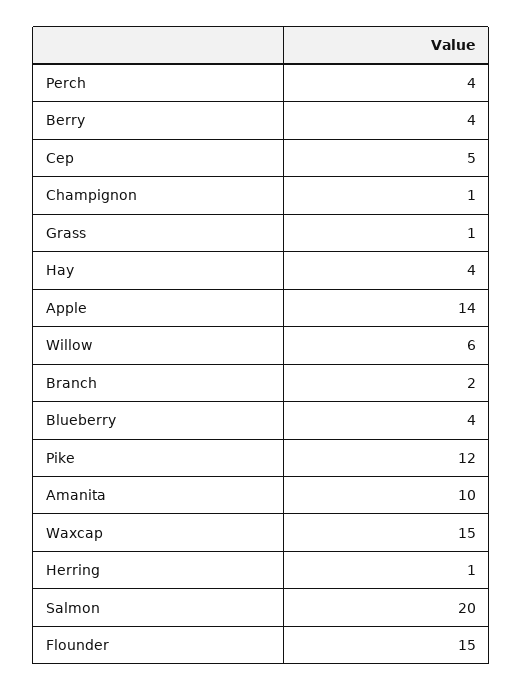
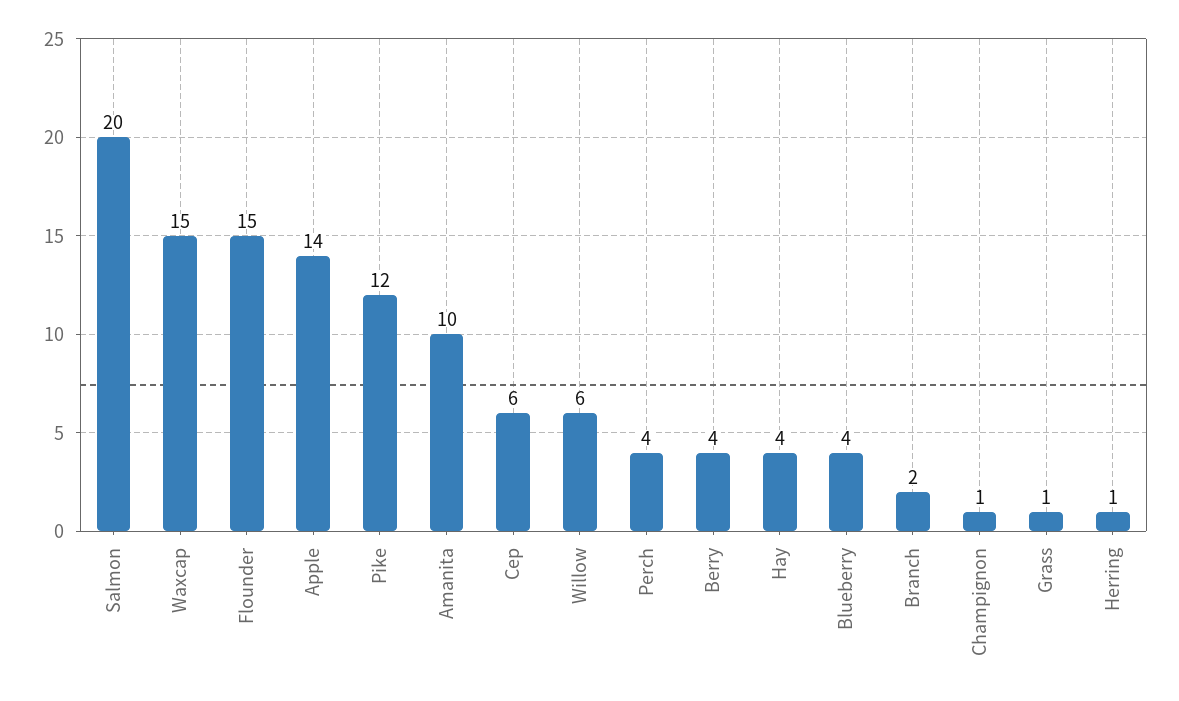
Cep: 5 -> 6

